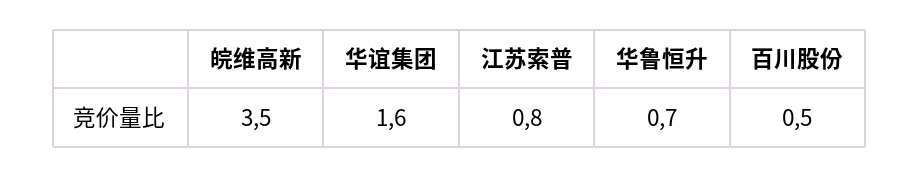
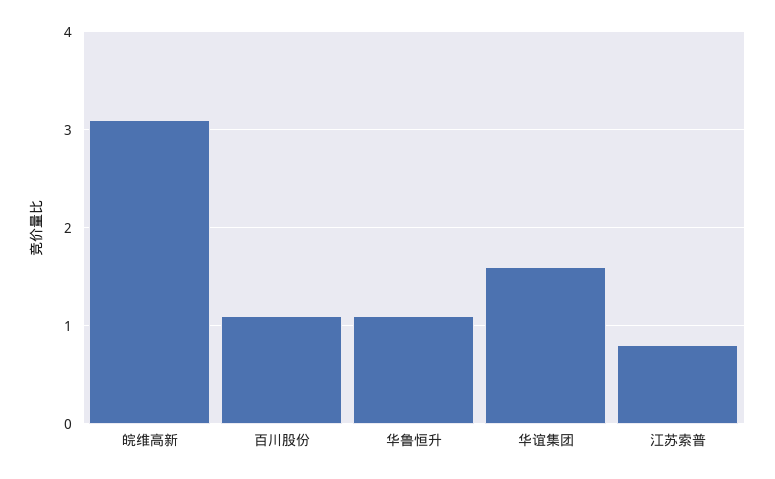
皖维高新: 3.5 -> 3.1
华鲁恒升: 0.7 -> 1.1
百川股份: 0.5 -> 1.1

